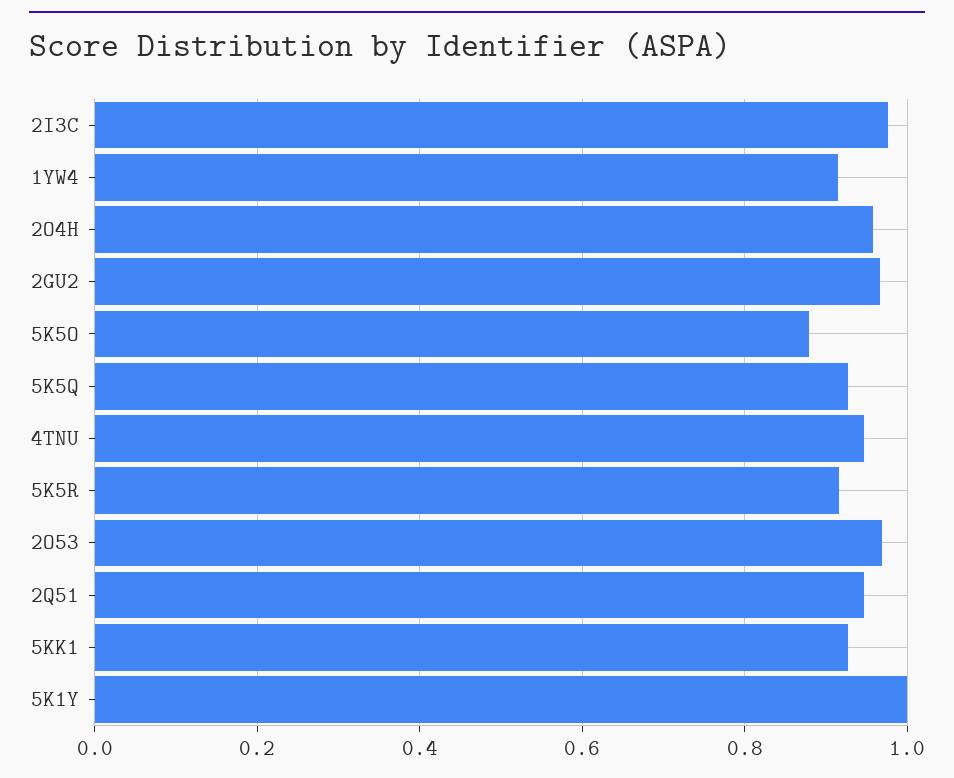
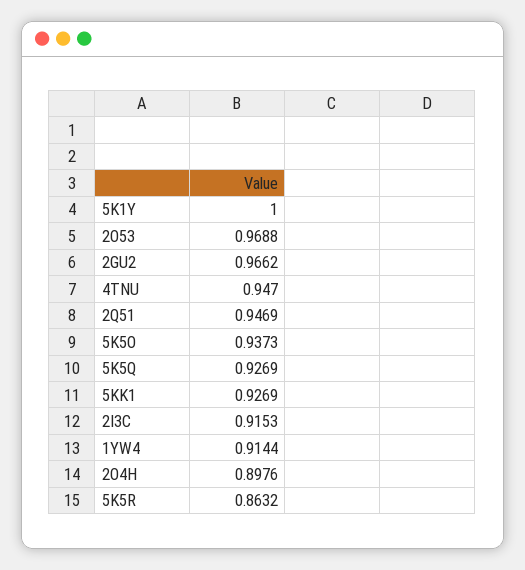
2I3C: 0.98 -> 0.9153
2O4H: 0.96 -> 0.8976
5K5O: 0.88 -> 0.9373
5K5R: 0.92 -> 0.8632

